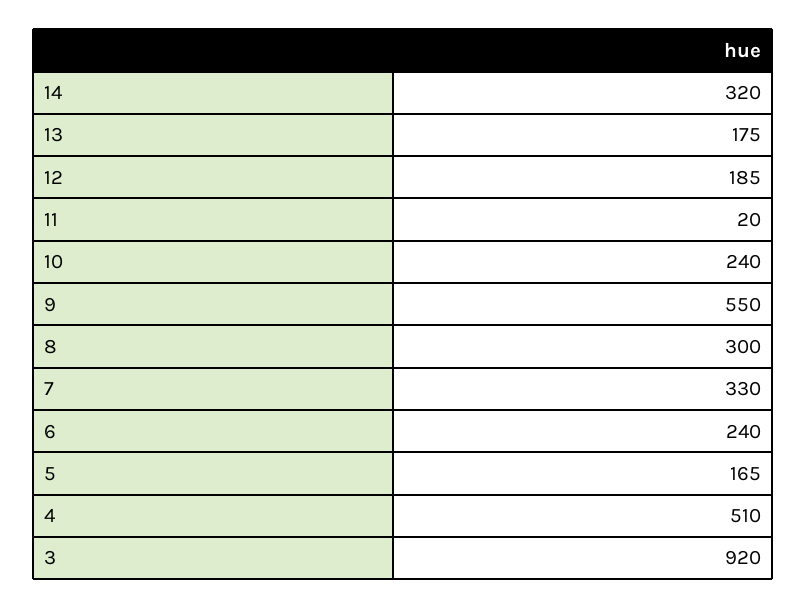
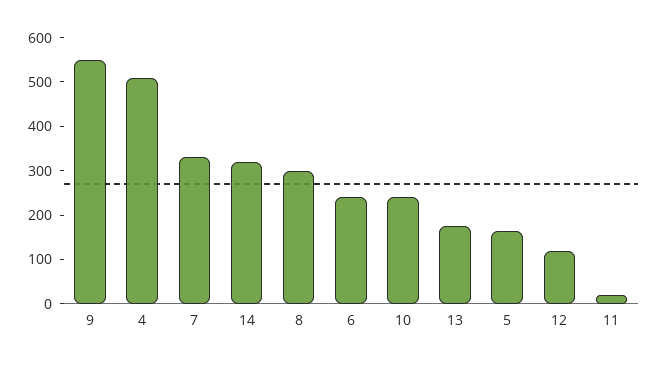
12: 185 -> 120
3: 920 -> none

